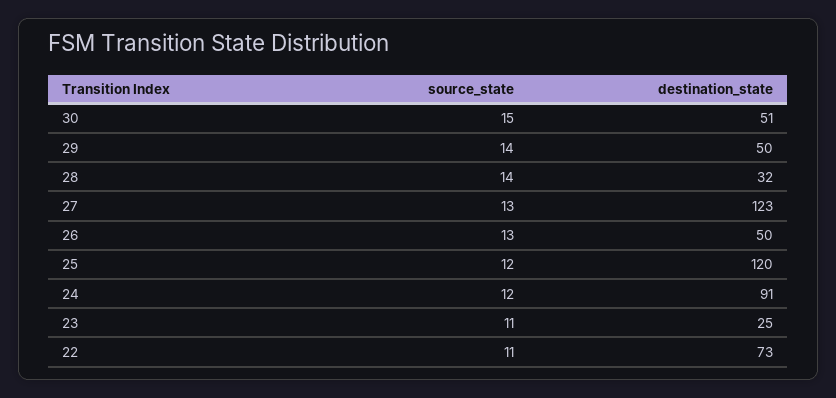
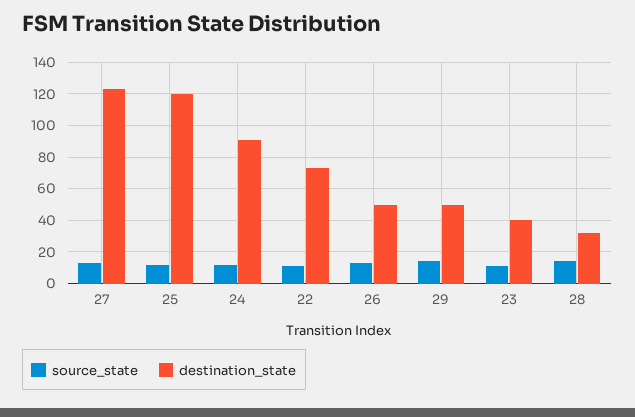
source_state, 30: 15 -> none
destination_state, 30: 51 -> none
destination_state, 23: 25 -> 40

